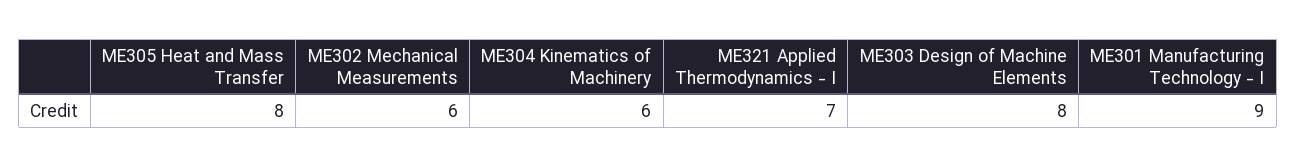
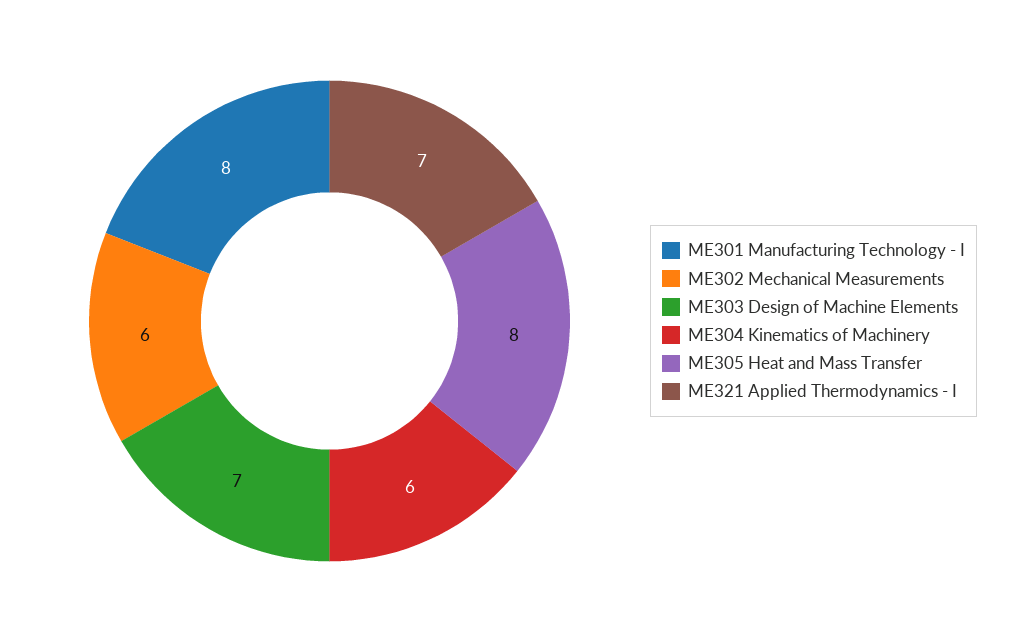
ME303 Design of Machine Elements: 8 -> 7
ME301 Manufacturing Technology - I: 9 -> 8

